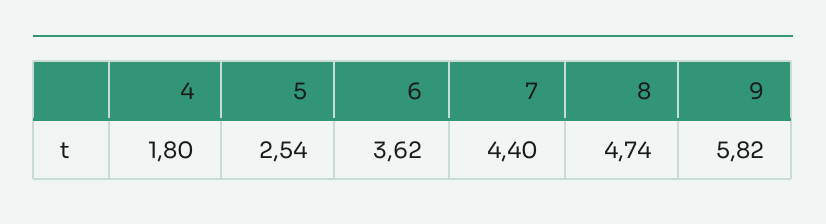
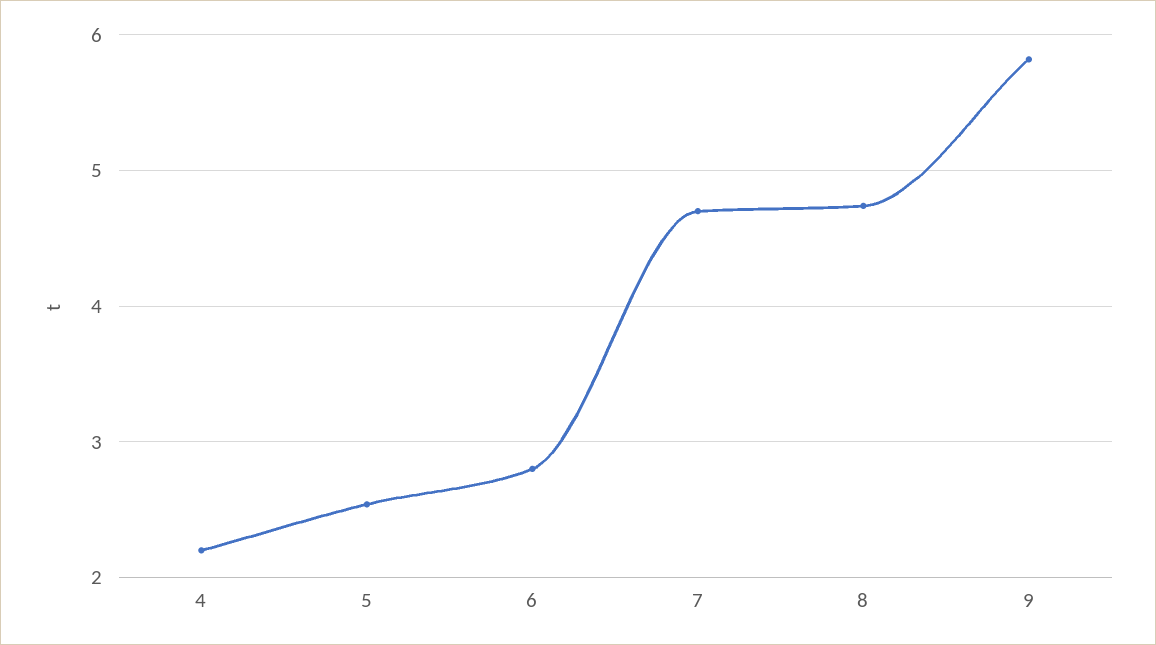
4: 1.8 -> 2.2
6: 3.62 -> 2.8
7: 4.4 -> 4.7

